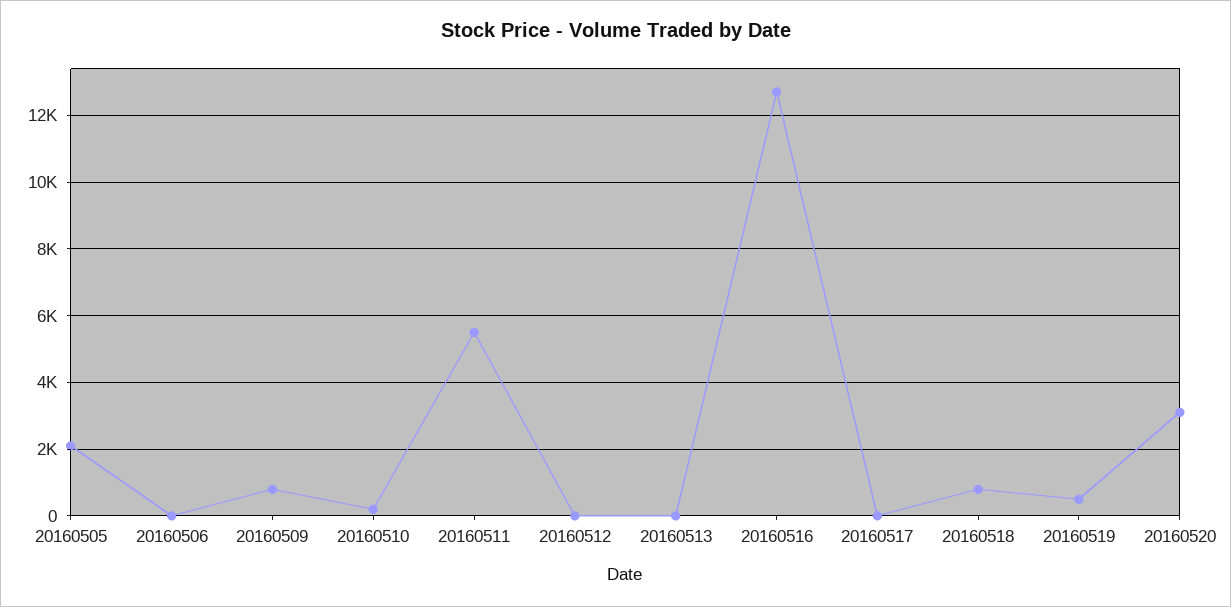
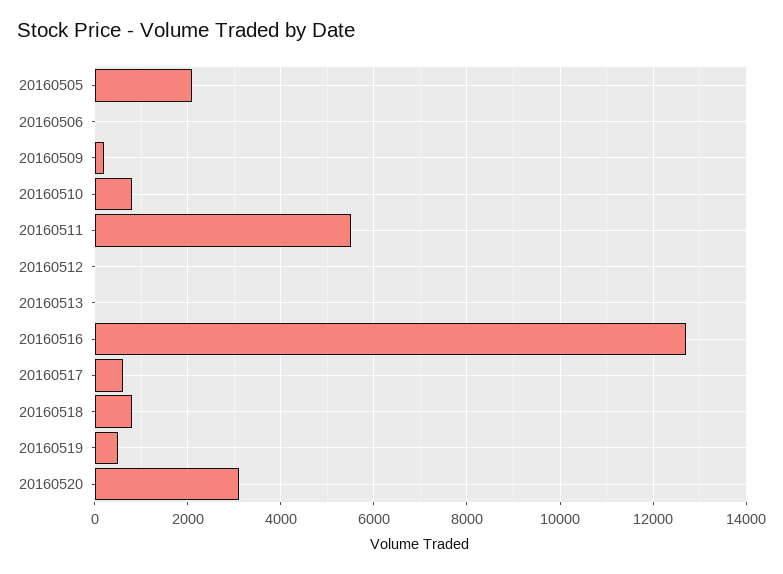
20160509: 800 -> 200
20160510: 200 -> 800
20160517: 0 -> 600

